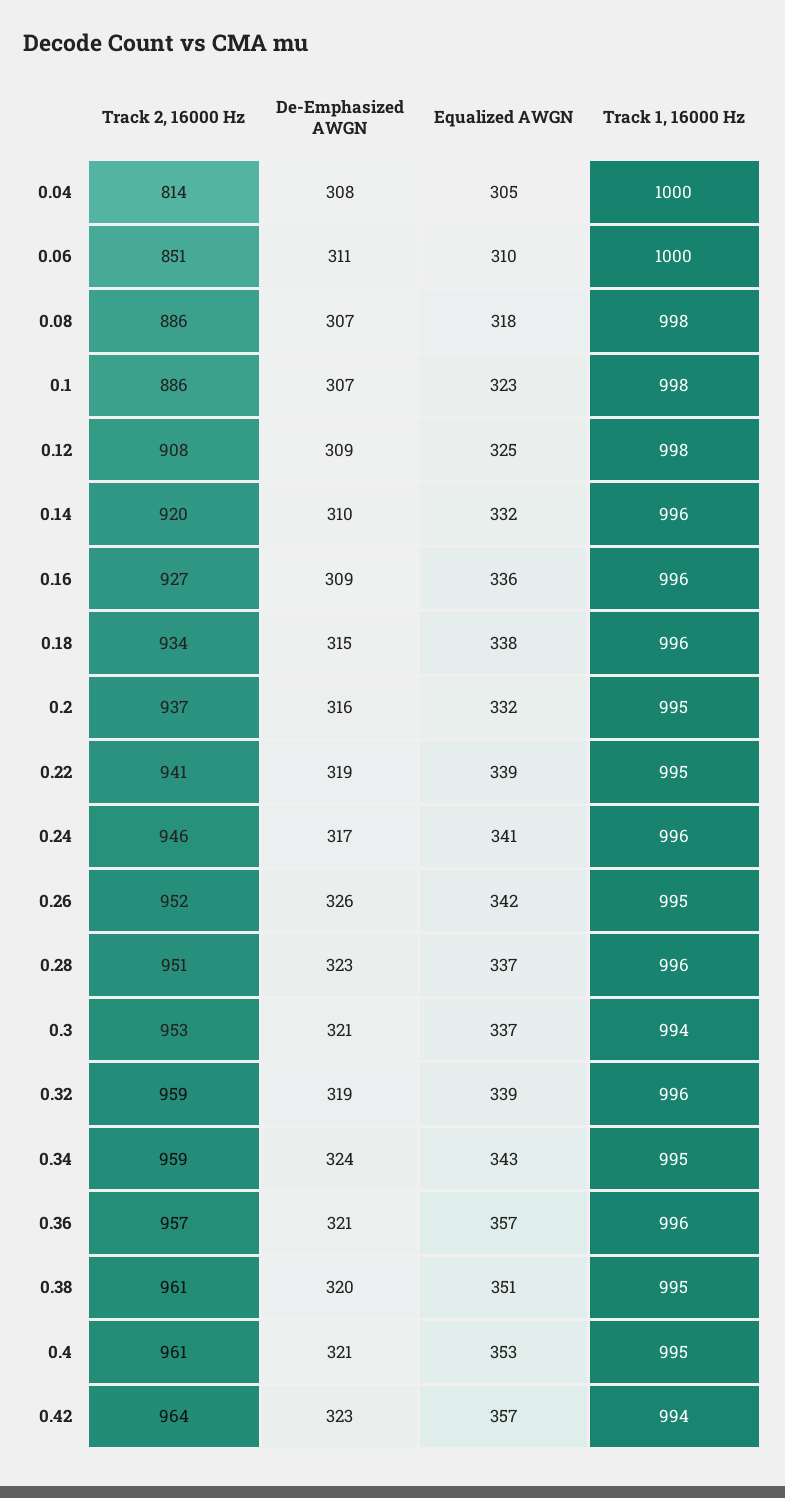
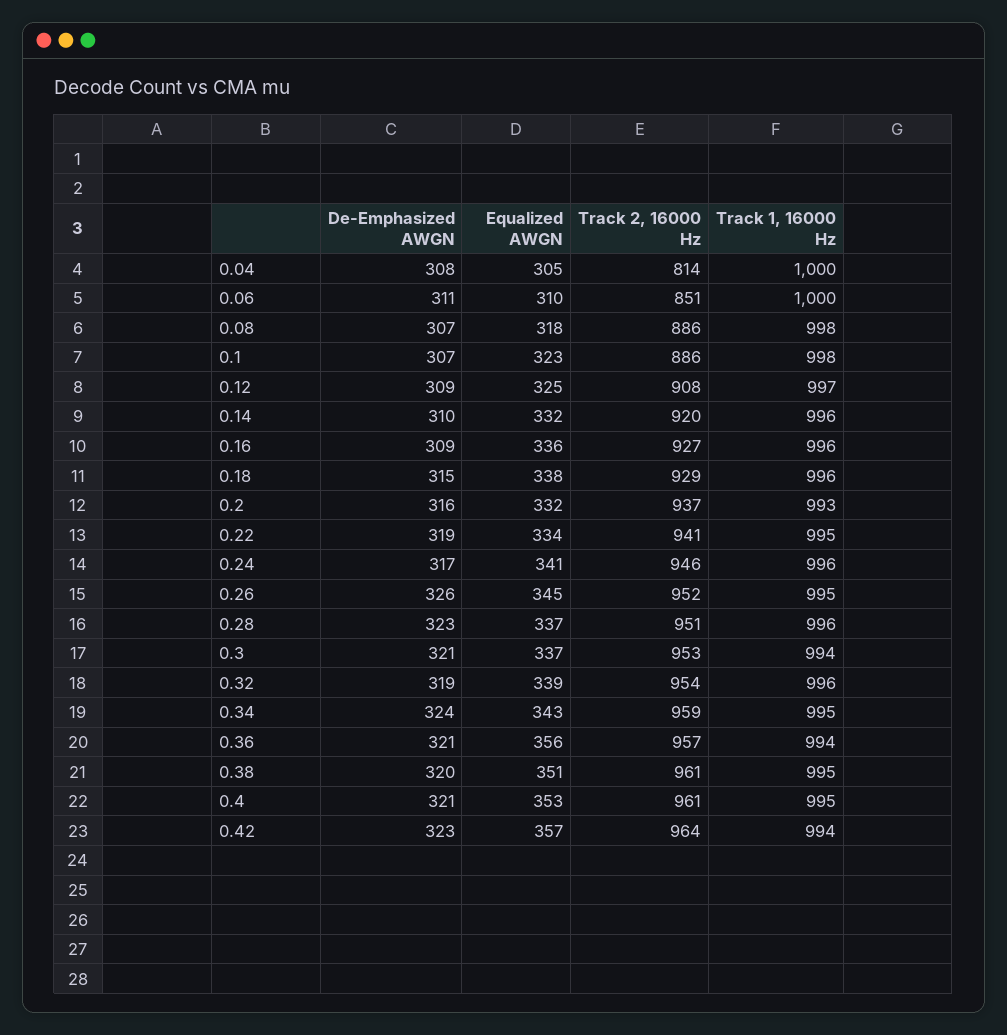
Track 1, 16000 Hz, 0.12: 998 -> 997
Track 2, 16000 Hz, 0.18: 934 -> 929
Track 1, 16000 Hz, 0.2: 995 -> 993
Equalized AWGN, 0.22: 339 -> 334
Equalized AWGN, 0.26: 342 -> 345
Track 2, 16000 Hz, 0.32: 959 -> 954
Equalized AWGN, 0.36: 357 -> 356
Track 1, 16000 Hz, 0.36: 996 -> 994

